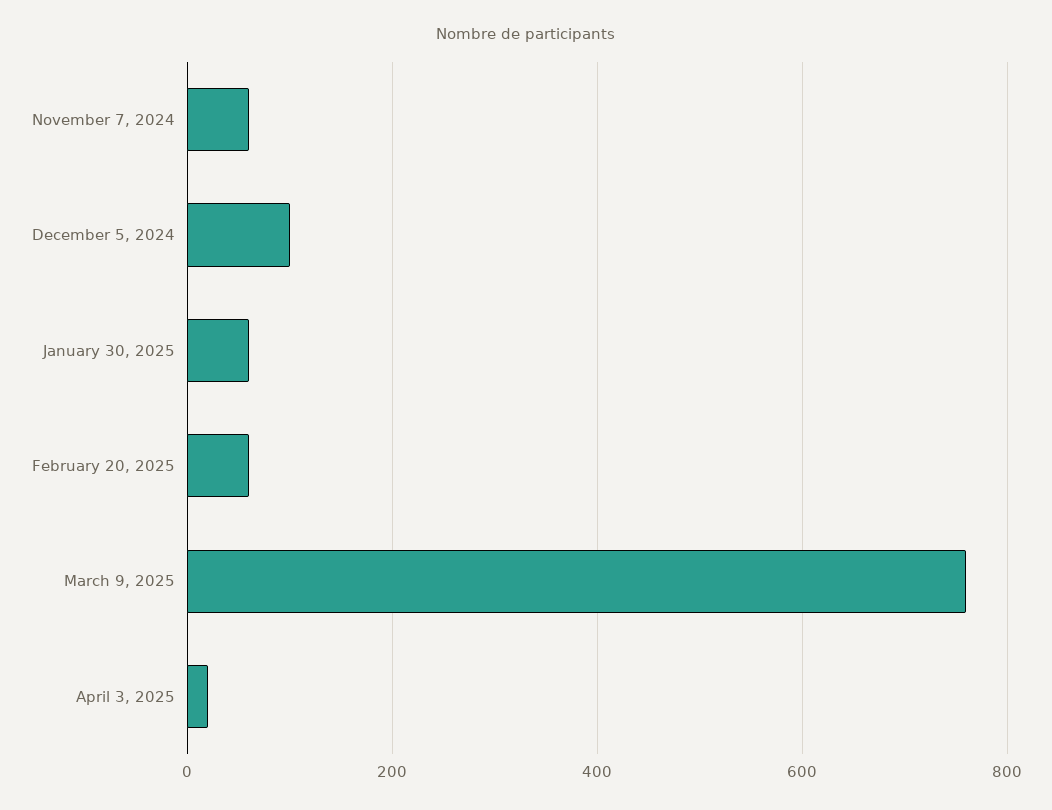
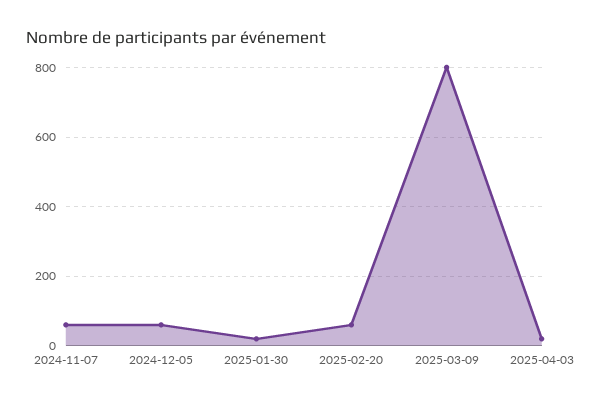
December 5, 2024: 100 -> 60
January 30, 2025: 60 -> 20
March 9, 2025: 760 -> 800

